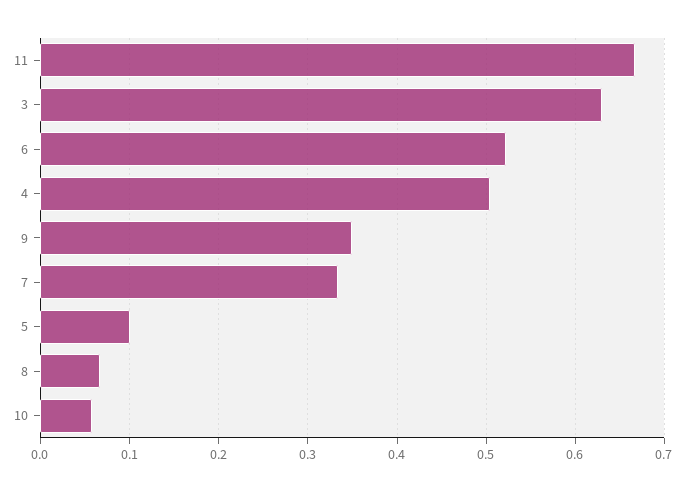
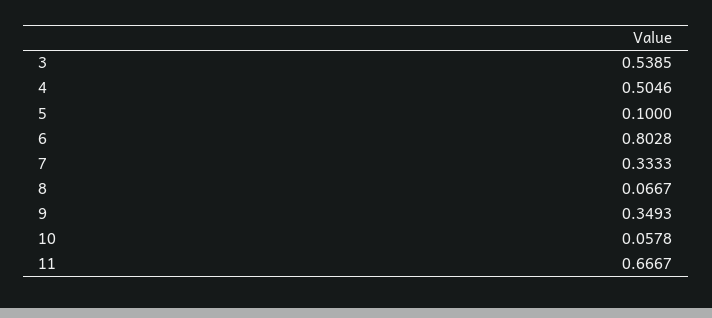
3: 0.63 -> 0.5385
6: 0.52 -> 0.8028

